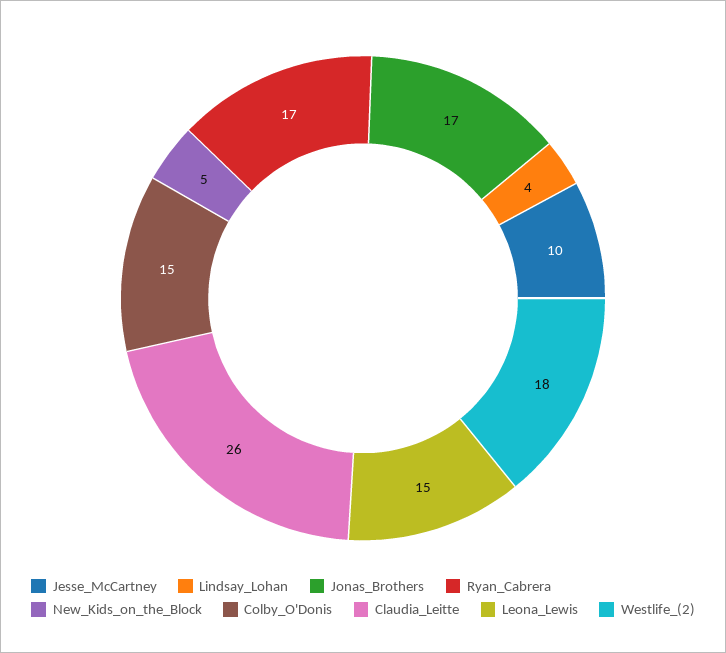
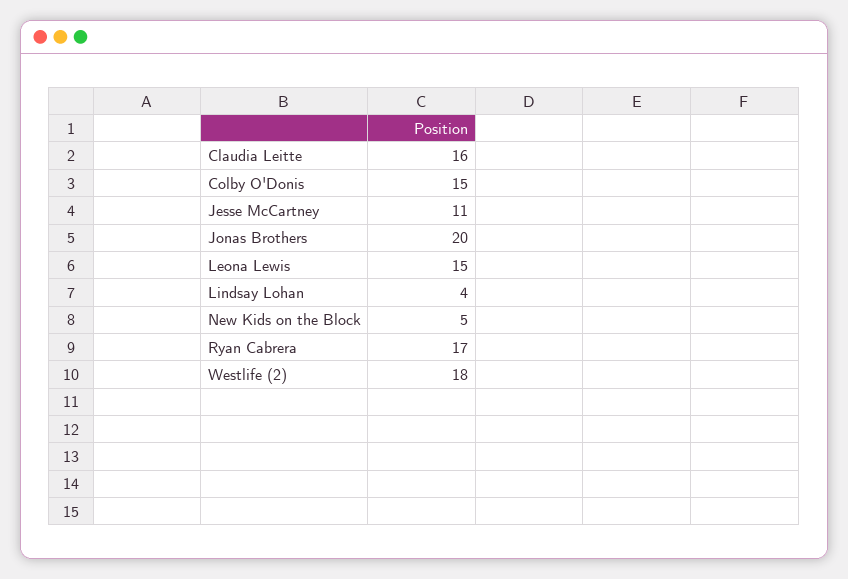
Jesse_McCartney: 10 -> 11
Jonas_Brothers: 17 -> 20
Claudia_Leitte: 26 -> 16

